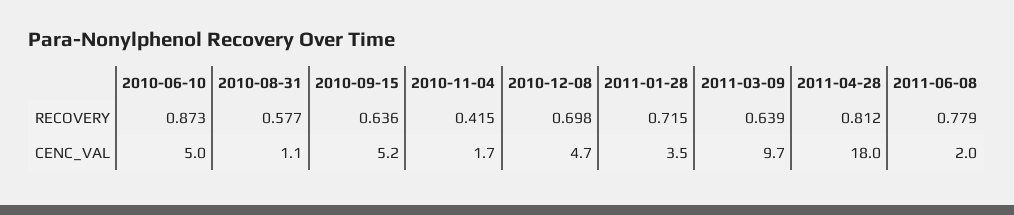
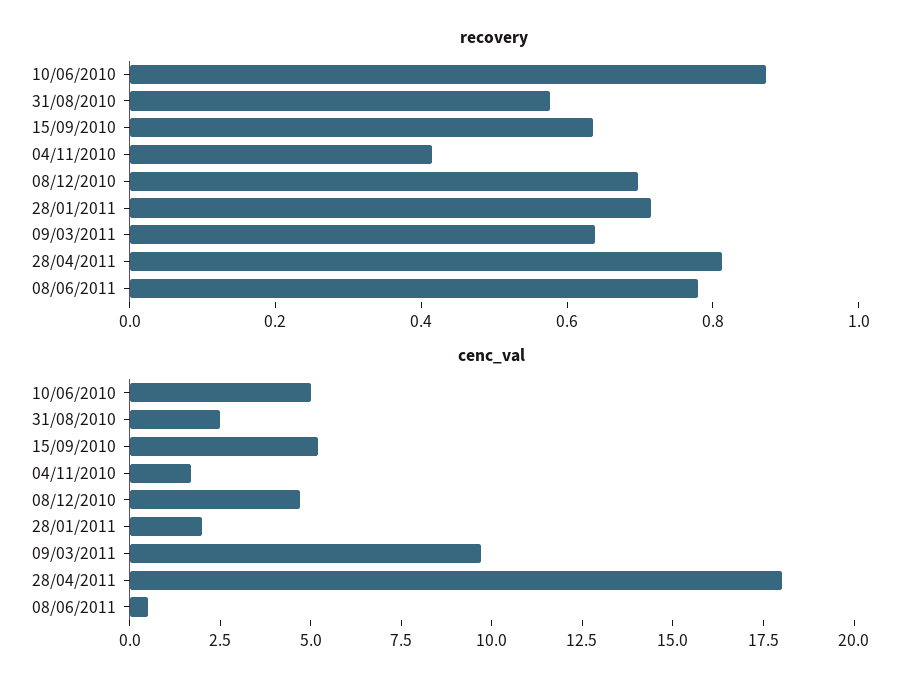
CENC_VAL, 2010-08-31: 1.1 -> 2.5
CENC_VAL, 2011-01-28: 3.5 -> 2
CENC_VAL, 2011-06-08: 2 -> 0.5

